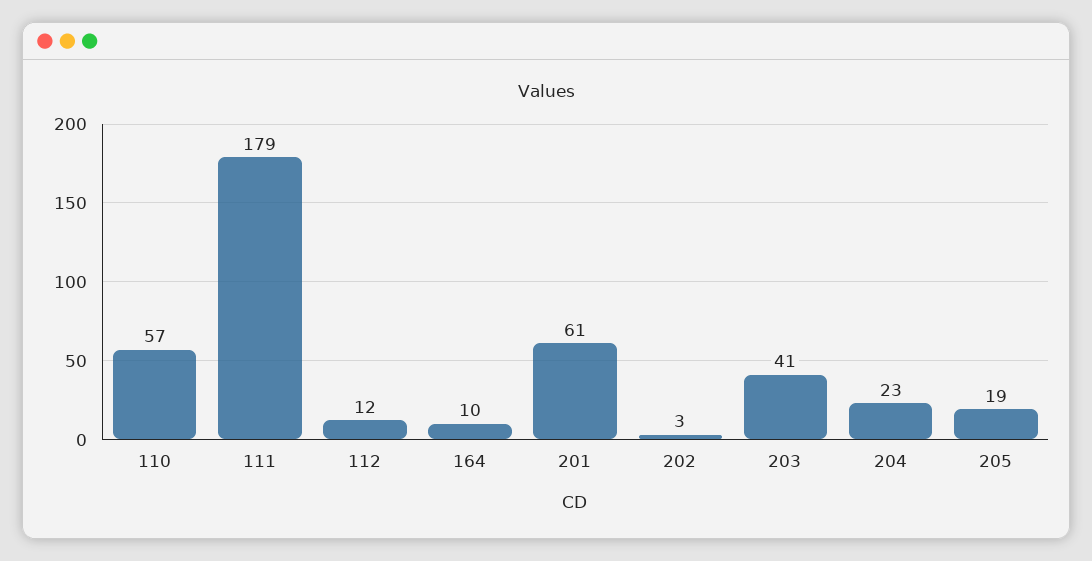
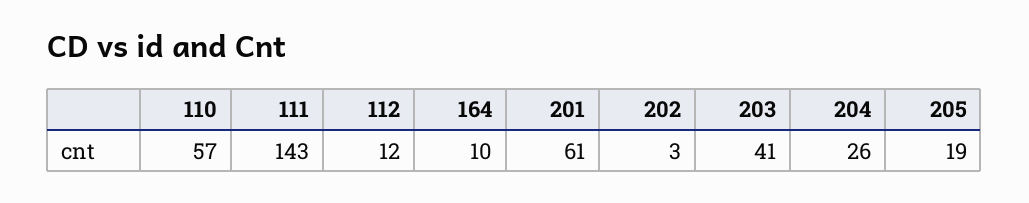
111: 179 -> 143
204: 23 -> 26

